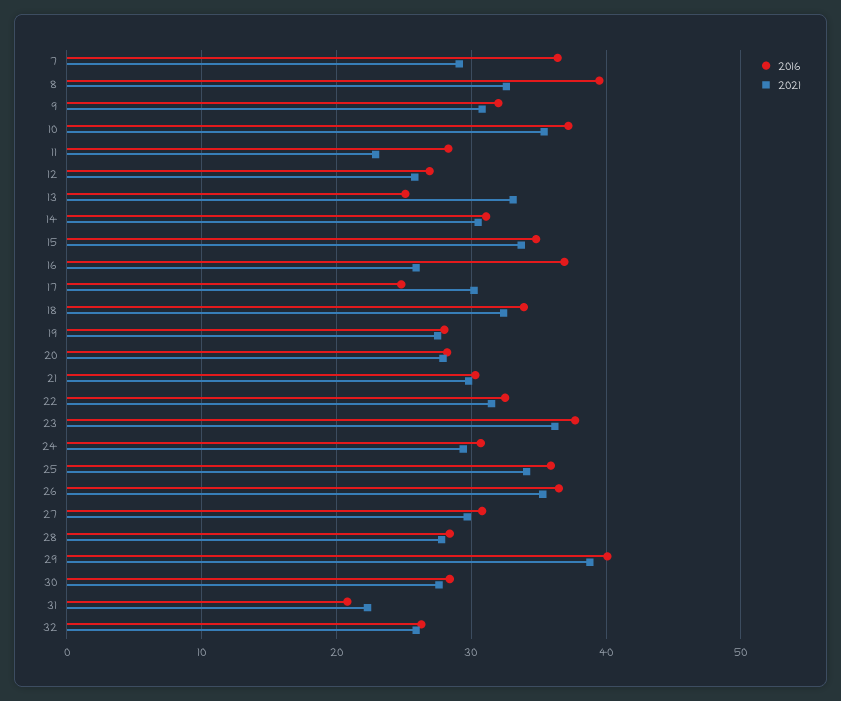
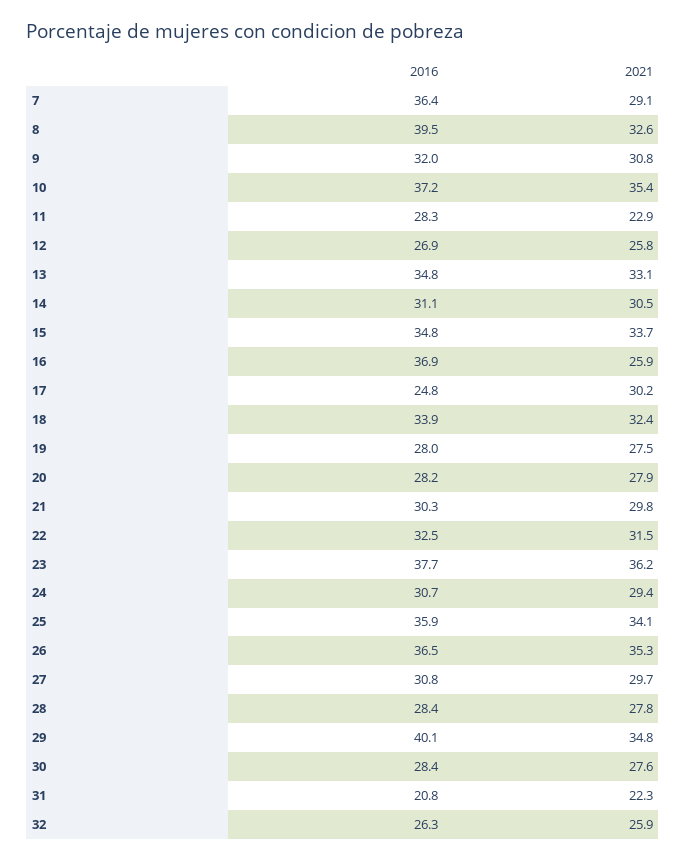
2016, 13: 25 -> 34.8
2021, 29: 39 -> 34.8

